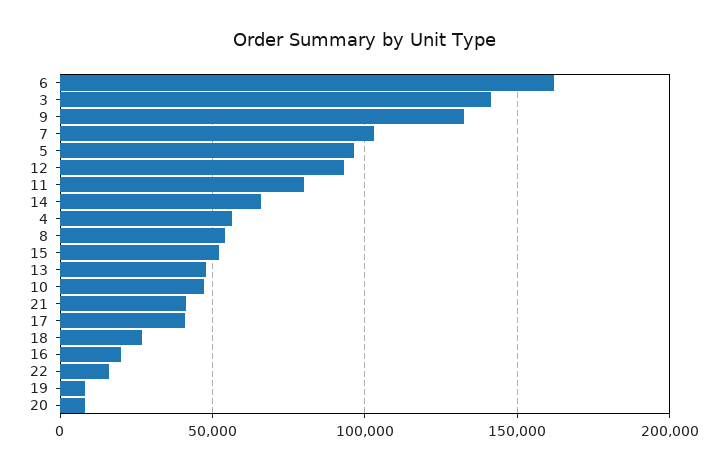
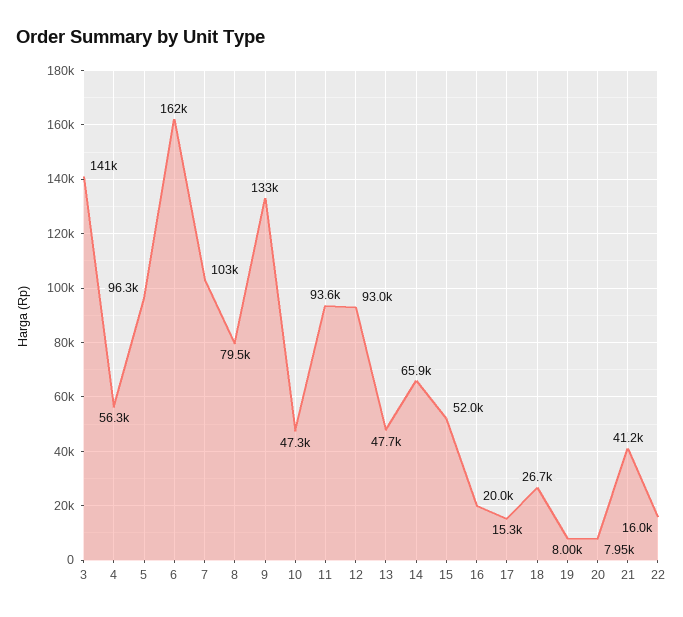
11: 80000 -> 93600
8: 55000 -> 79500
17: 40000 -> 15300

